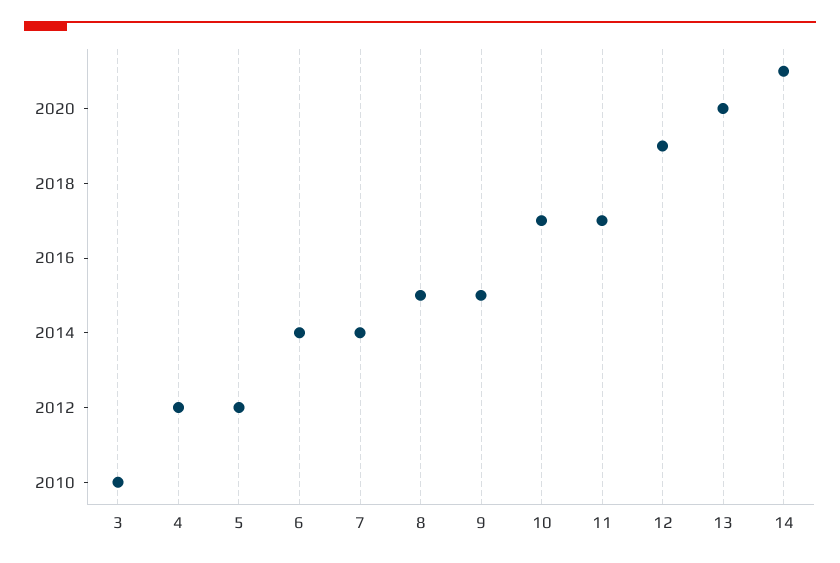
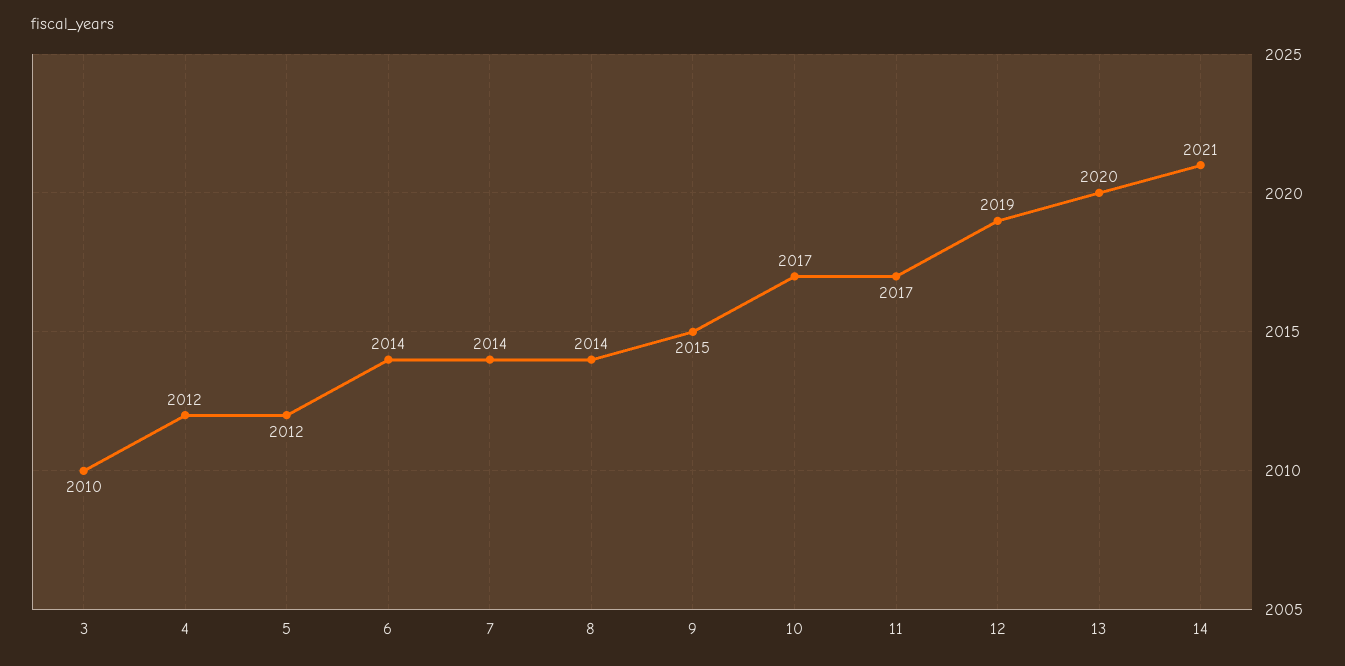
8: 2015 -> 2014

